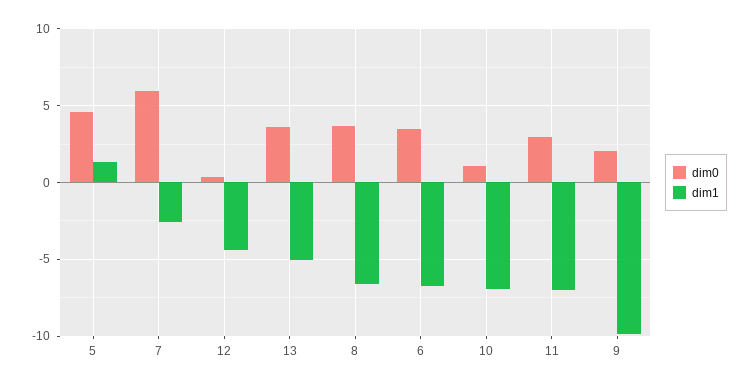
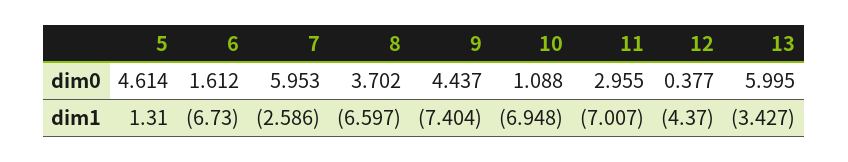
dim0, 13: 3.5 -> 5.995
dim1, 13: -5 -> -3.427
dim0, 6: 3.5 -> 1.612
dim0, 9: 2 -> 4.437
dim1, 9: -10 -> -7.404

